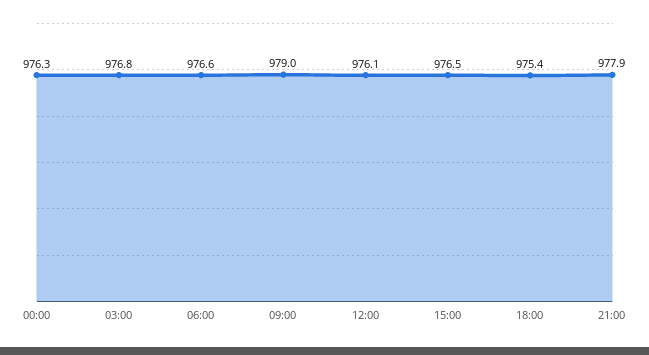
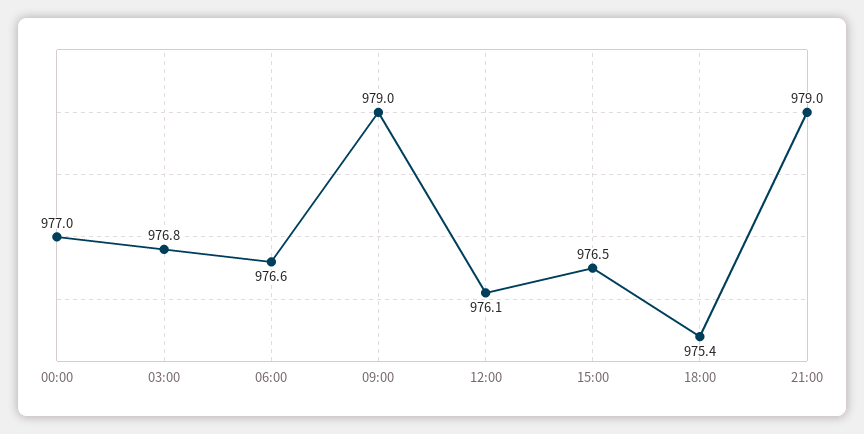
00:00: 976.3 -> 977
21:00: 977.9 -> 979

